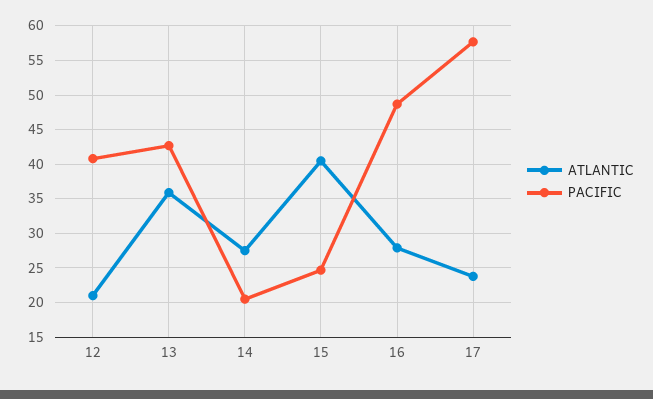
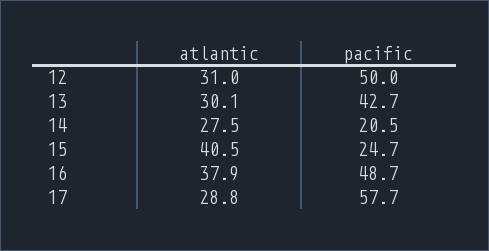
ATLANTIC, 12: 21 -> 31
PACIFIC, 12: 41 -> 50
ATLANTIC, 13: 36 -> 30.1
ATLANTIC, 16: 28 -> 37.9
ATLANTIC, 17: 24 -> 28.8

